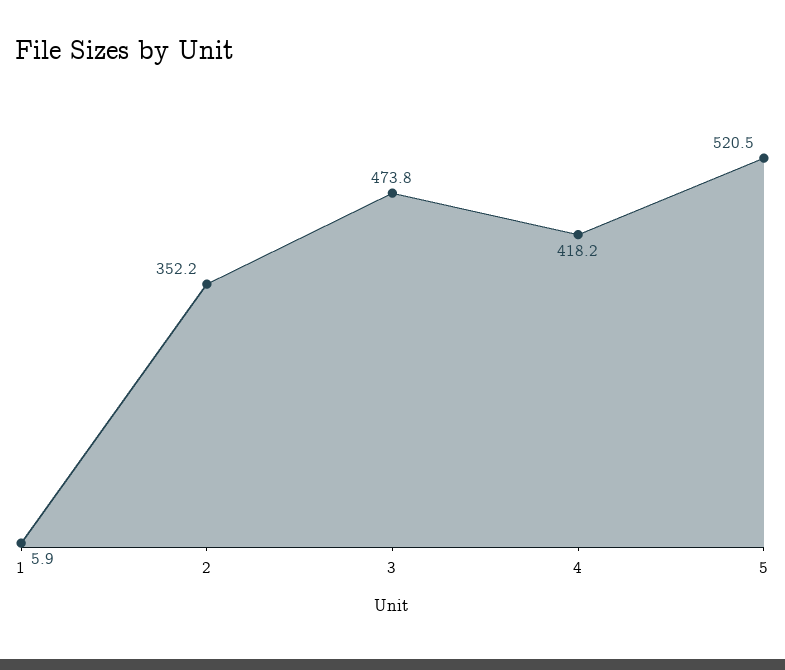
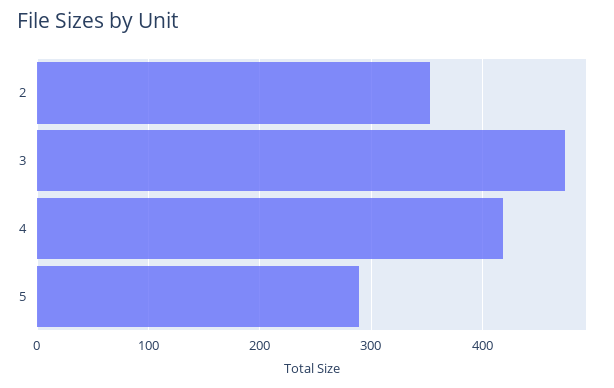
1: 5.9 -> none
5: 520.5 -> 290

